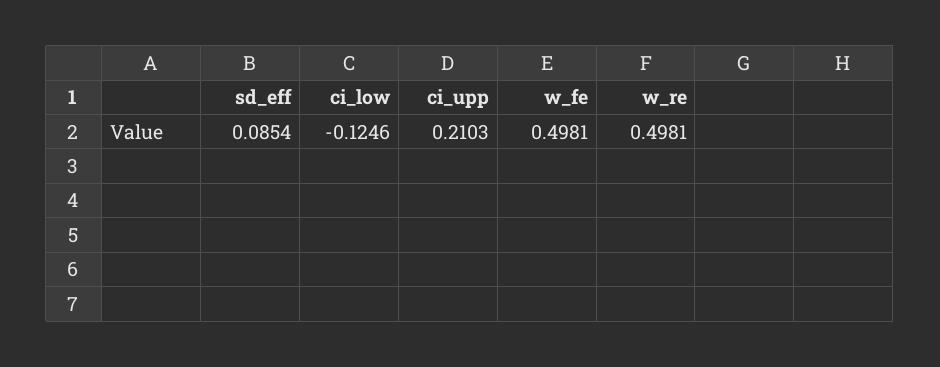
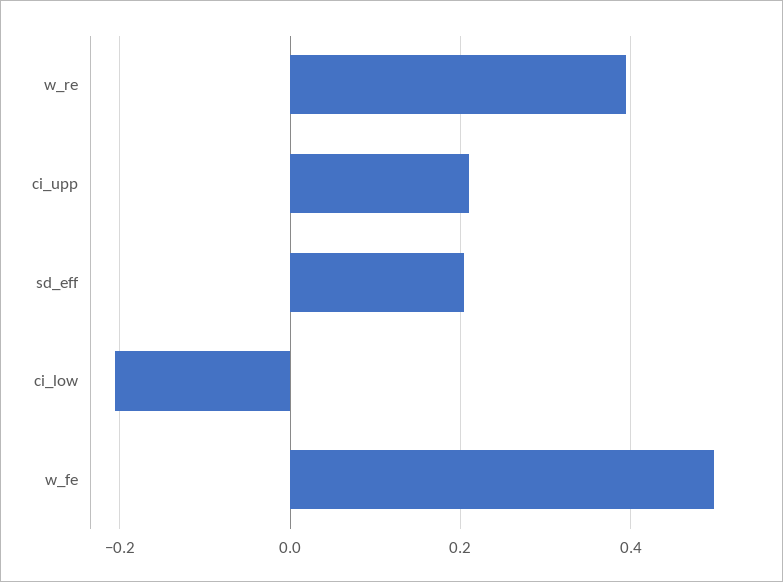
sd_eff: 0.0854 -> 0.2
ci_low: -0.1246 -> -0.2
w_re: 0.4981 -> 0.4

